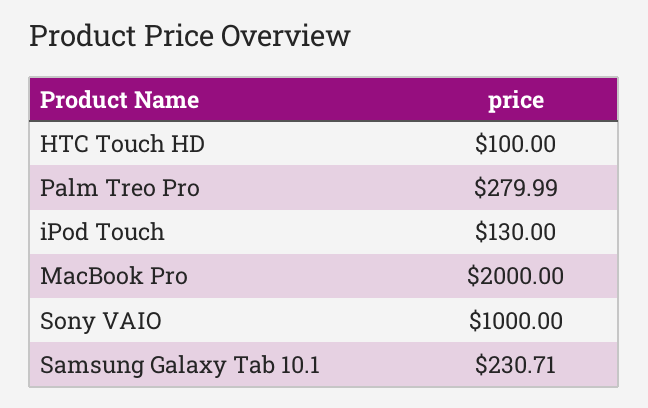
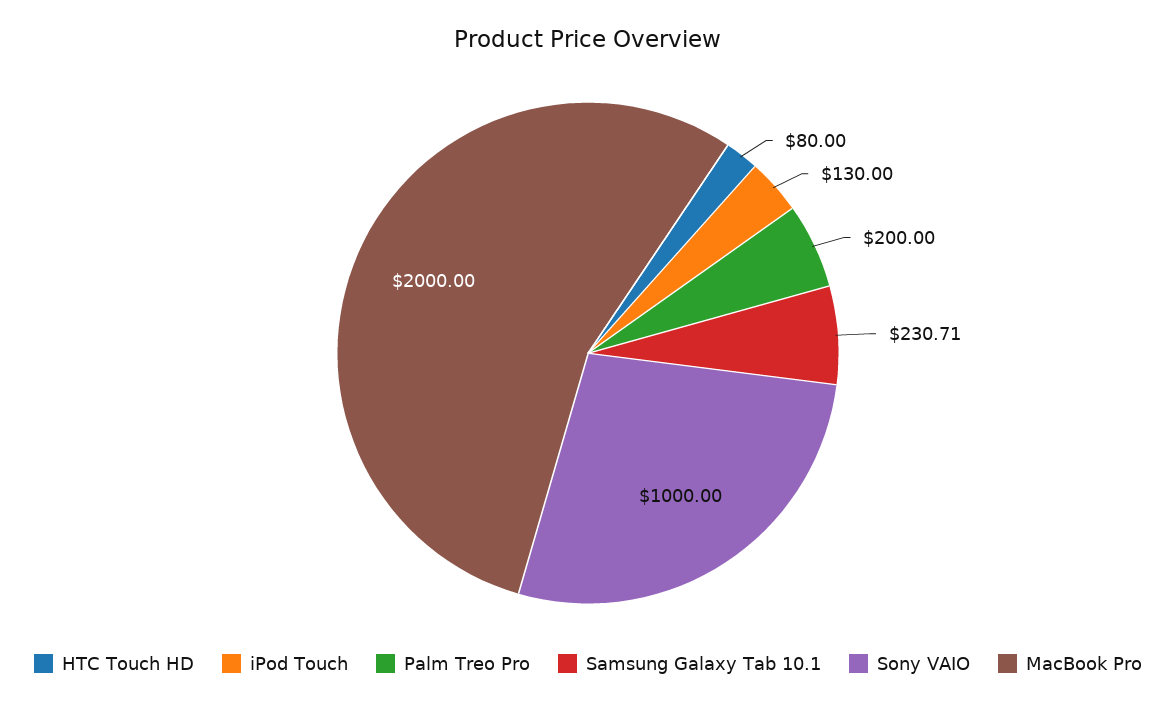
HTC Touch HD: 100 -> 80
Palm Treo Pro: 279.99 -> 200

